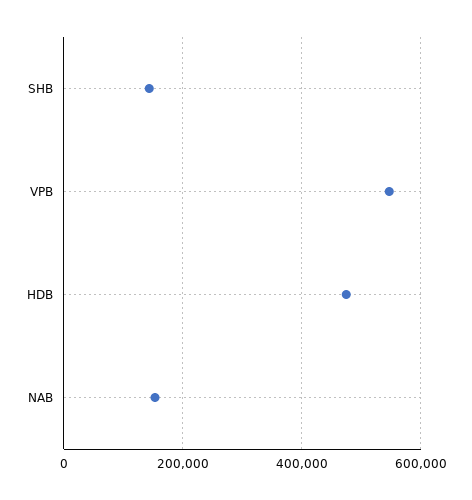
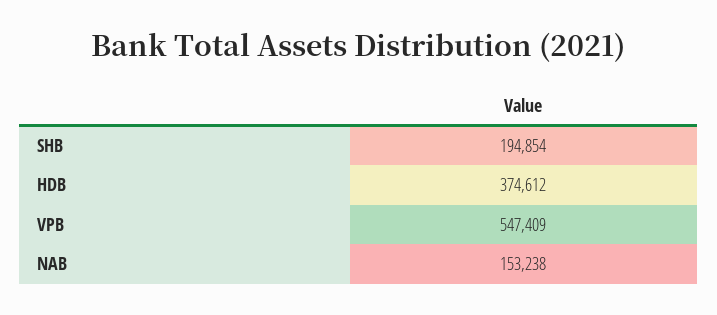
SHB: 140000 -> 194854
HDB: 480000 -> 374612

